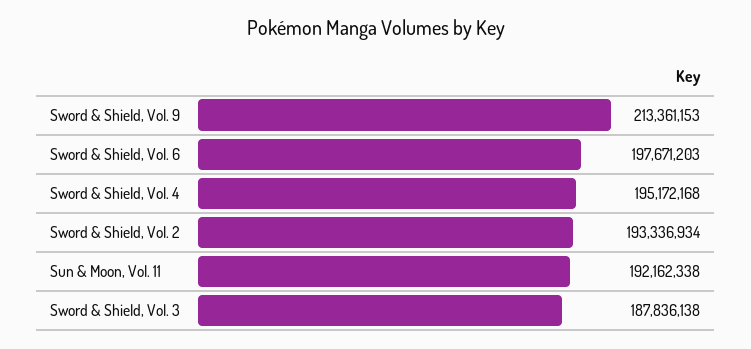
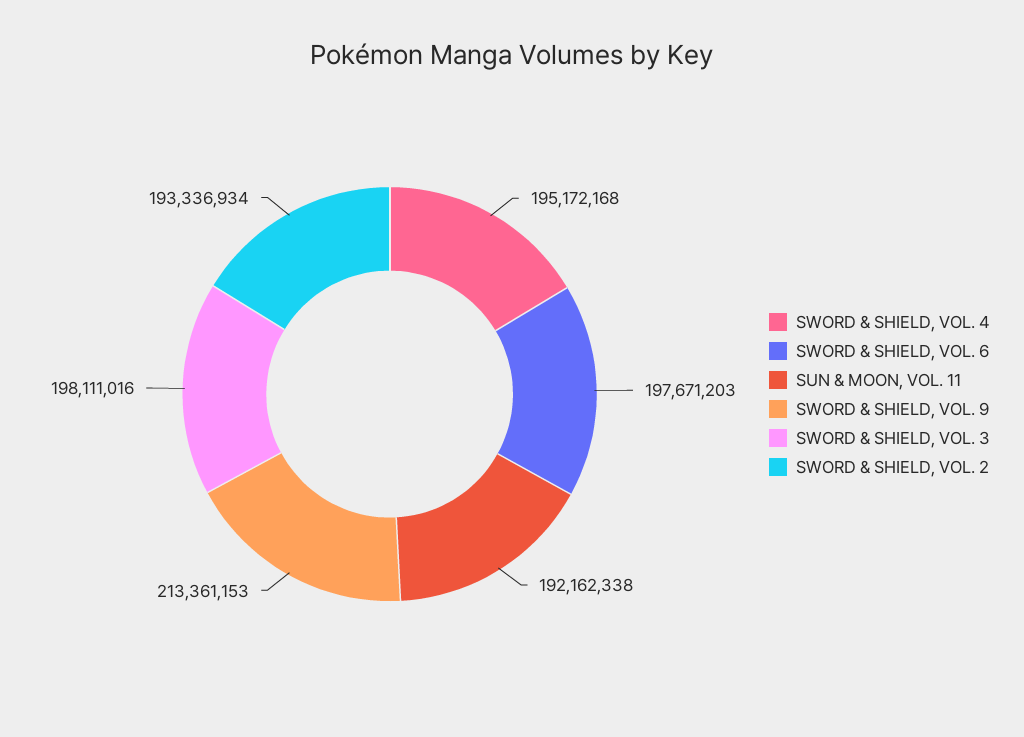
Sword & Shield, Vol. 3: 187836138 -> 198111016

